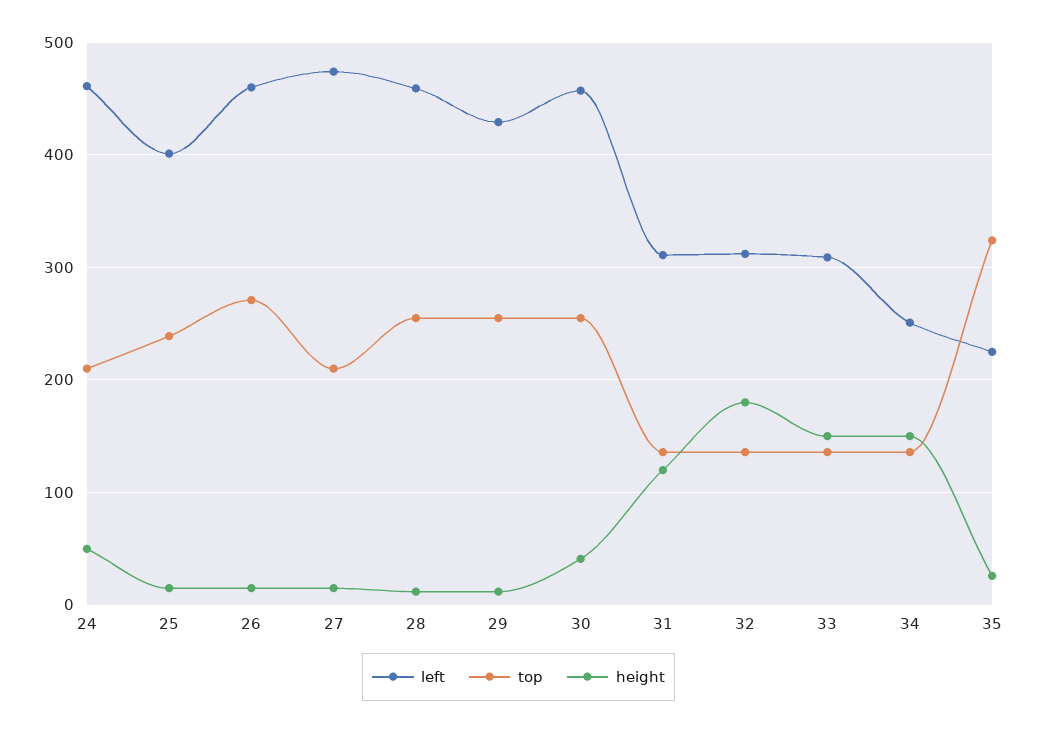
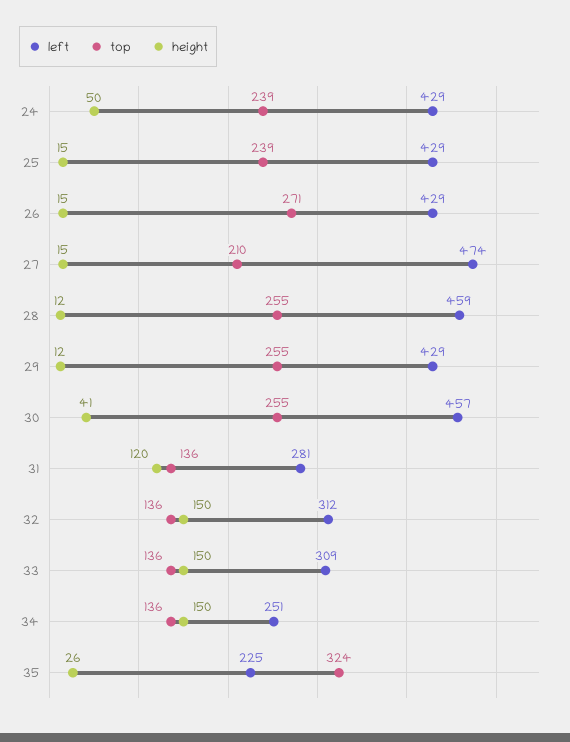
left, 24: 460 -> 429
top, 24: 210 -> 239
left, 25: 400 -> 429
left, 26: 460 -> 429
left, 31: 310 -> 281
height, 32: 180 -> 150

